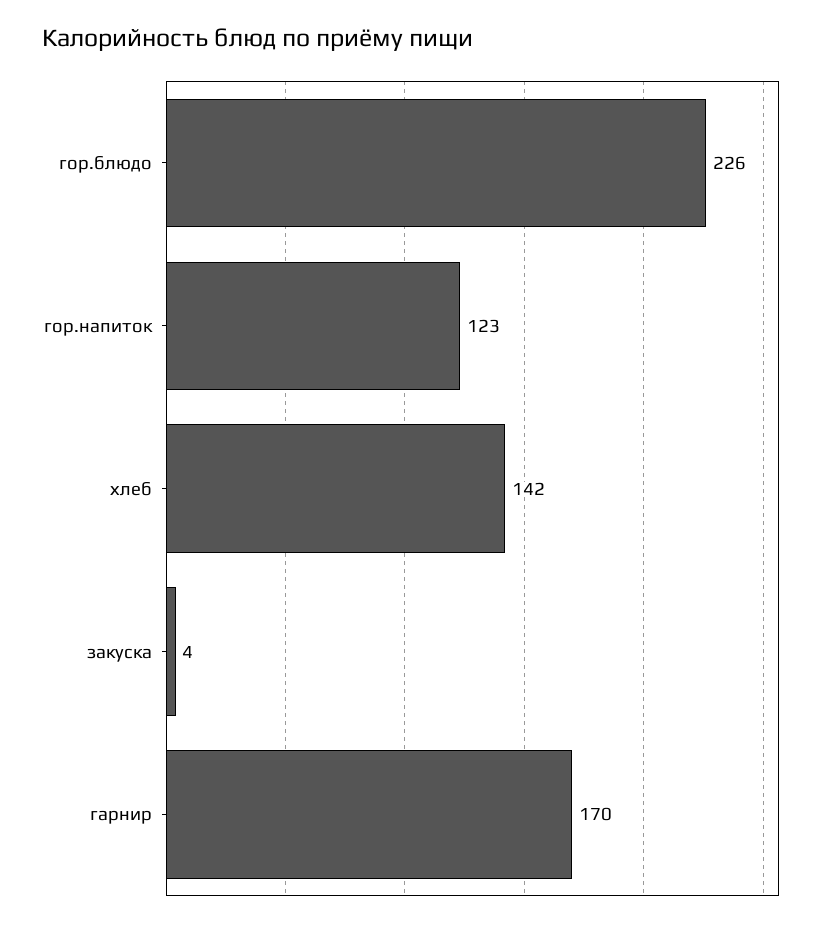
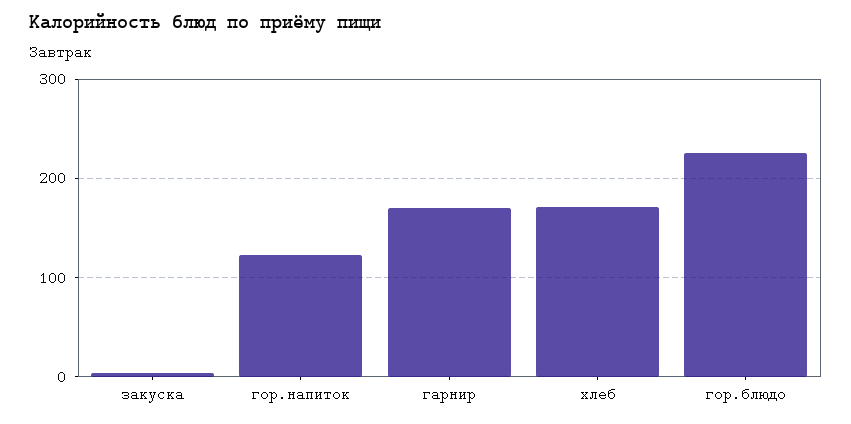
хлеб: 142 -> 170

